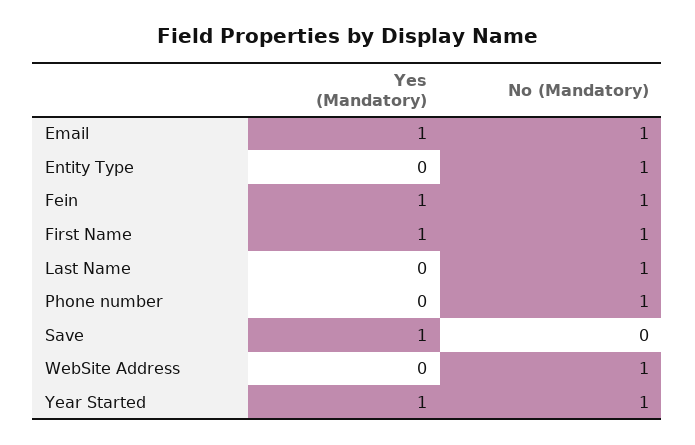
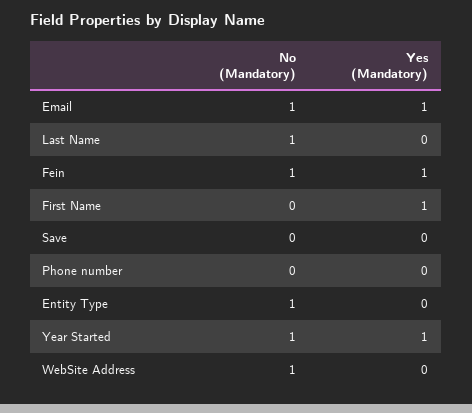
No (Mandatory), First Name: 1 -> 0
No (Mandatory), Phone number: 1 -> 0
Yes (Mandatory), Save: 1 -> 0

